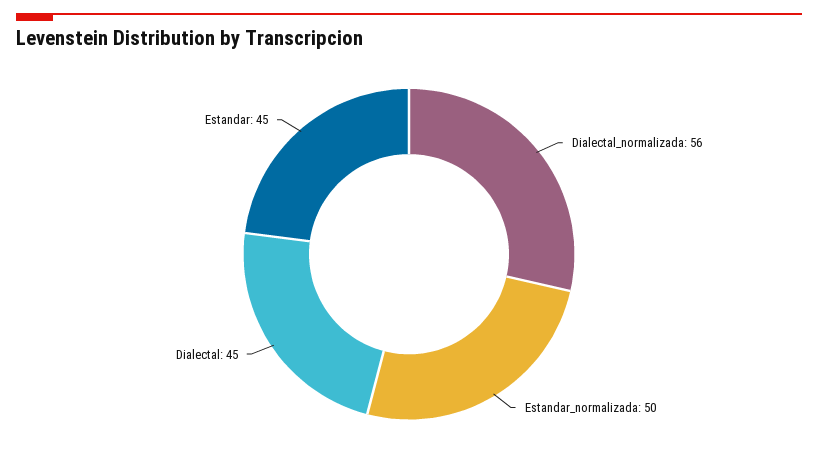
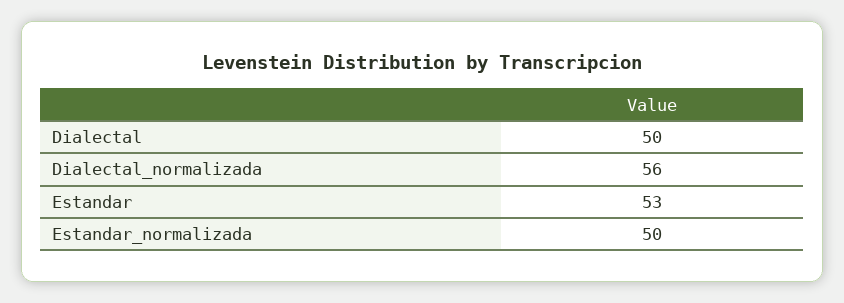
Dialectal: 45 -> 50
Estandar: 45 -> 53

